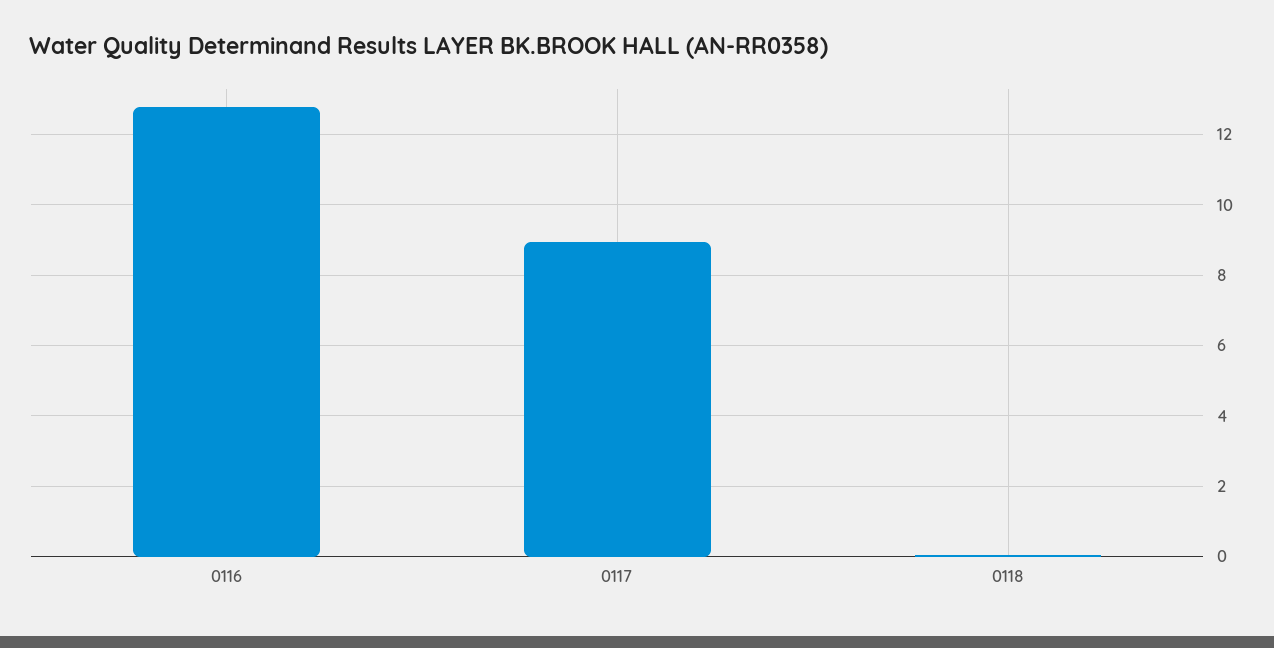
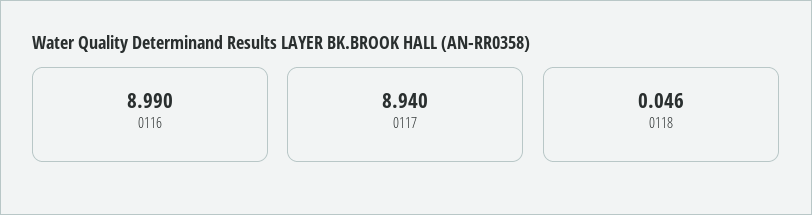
0116: 12.8 -> 8.99

